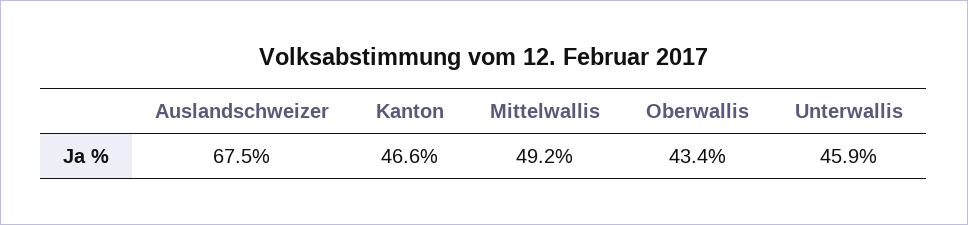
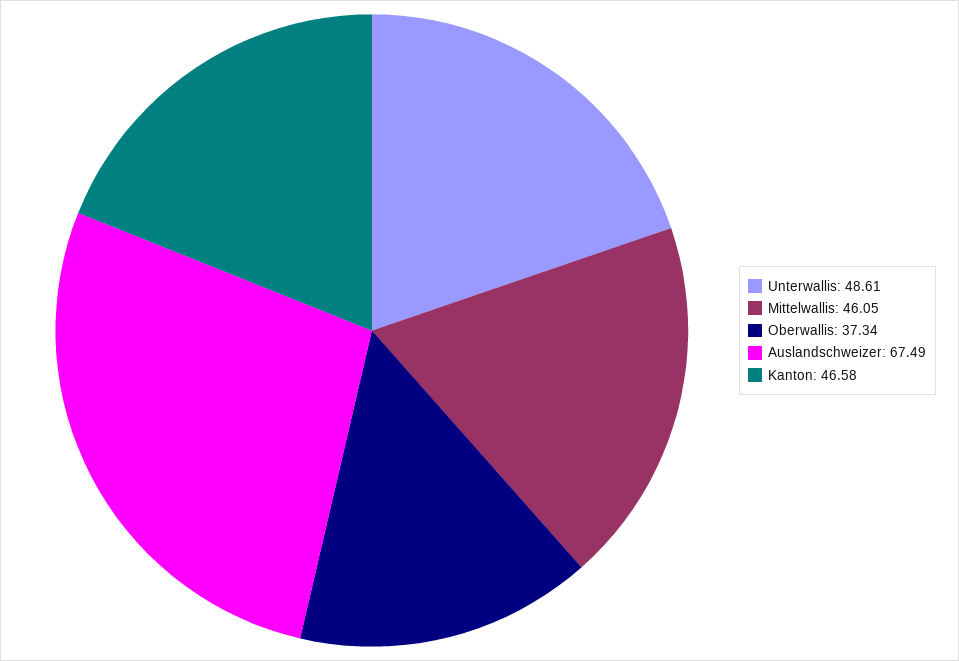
Mittelwallis: 49.2 -> 46.05
Oberwallis: 43.4 -> 37.34
Unterwallis: 45.9 -> 48.61

